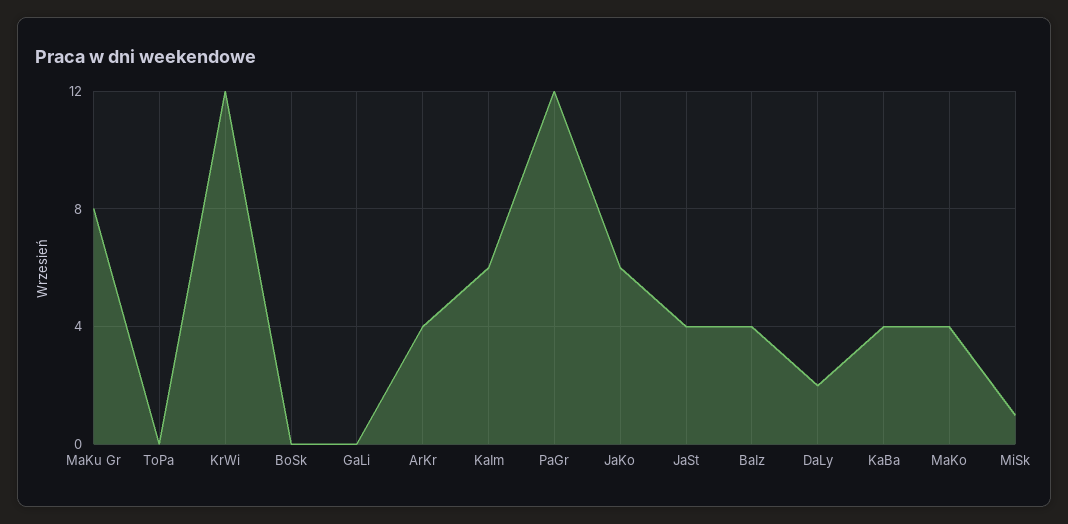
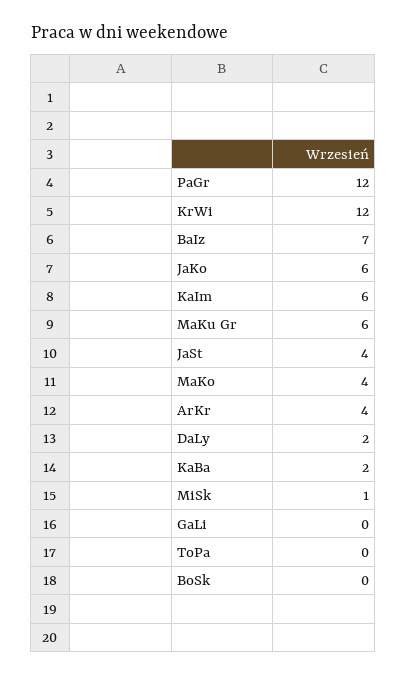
MaKu Gr: 8 -> 6
BaIz: 4 -> 7
KaBa: 4 -> 2

